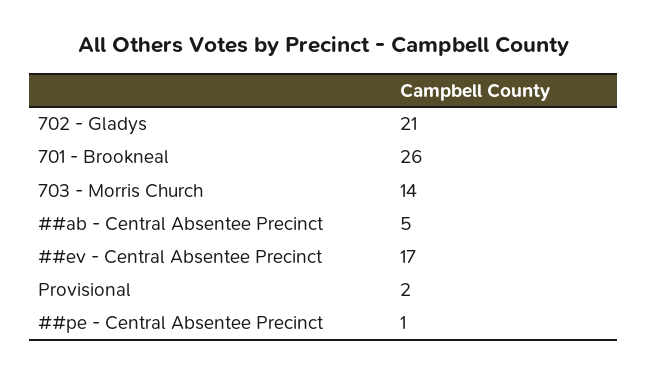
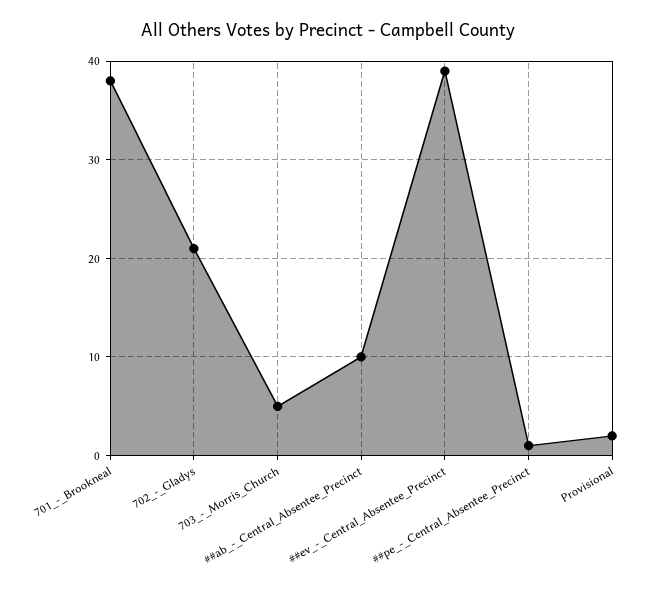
701 - Brookneal: 26 -> 38
703 - Morris Church: 14 -> 5
##ab - Central Absentee Precinct: 5 -> 10
##ev - Central Absentee Precinct: 17 -> 39

